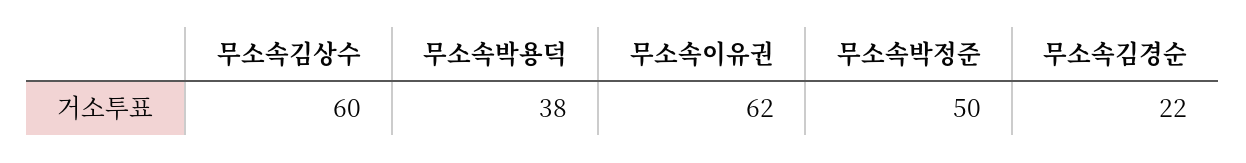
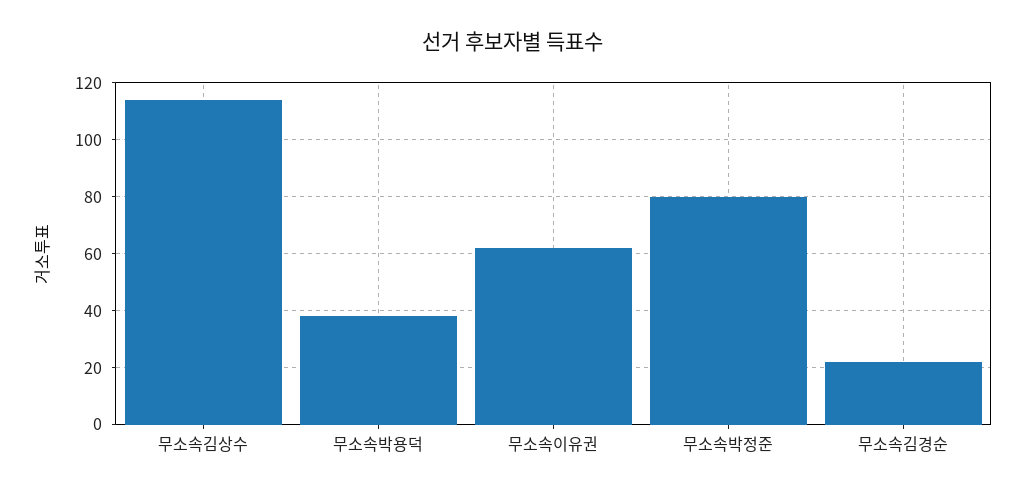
무소속김상수: 60 -> 115
무소속박정준: 50 -> 80

